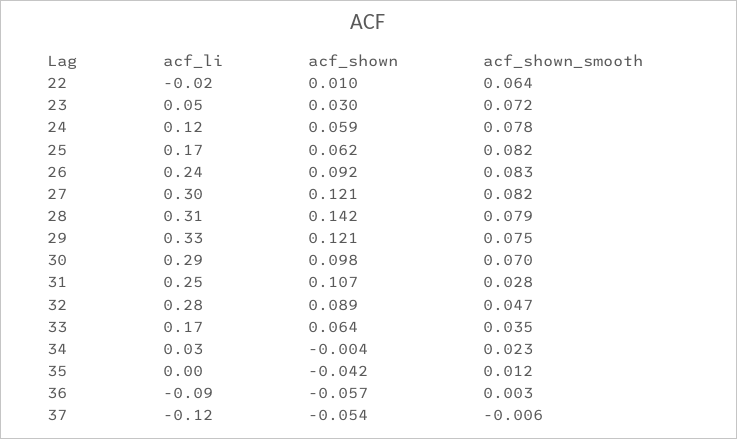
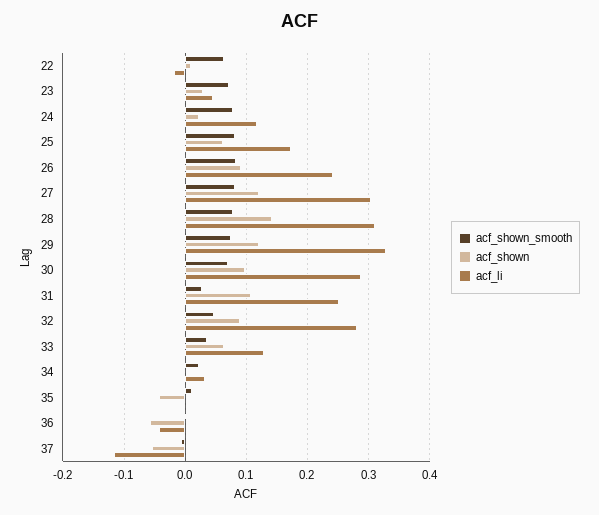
acf_shown, 24: 0.059 -> 0.02
acf_li, 33: 0.17 -> 0.13
acf_li, 36: -0.09 -> -0.04

